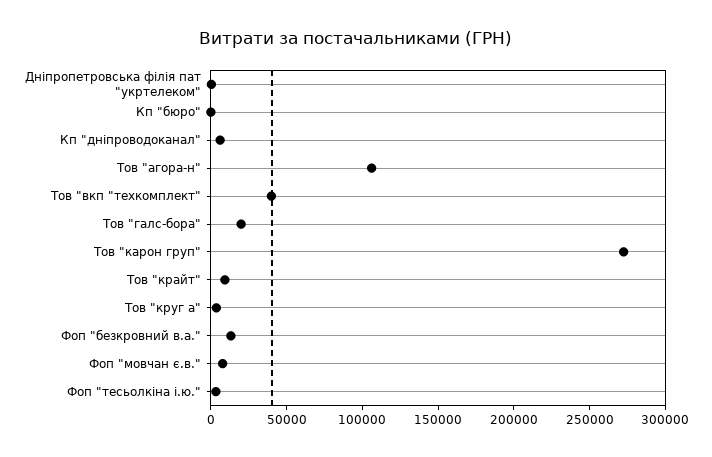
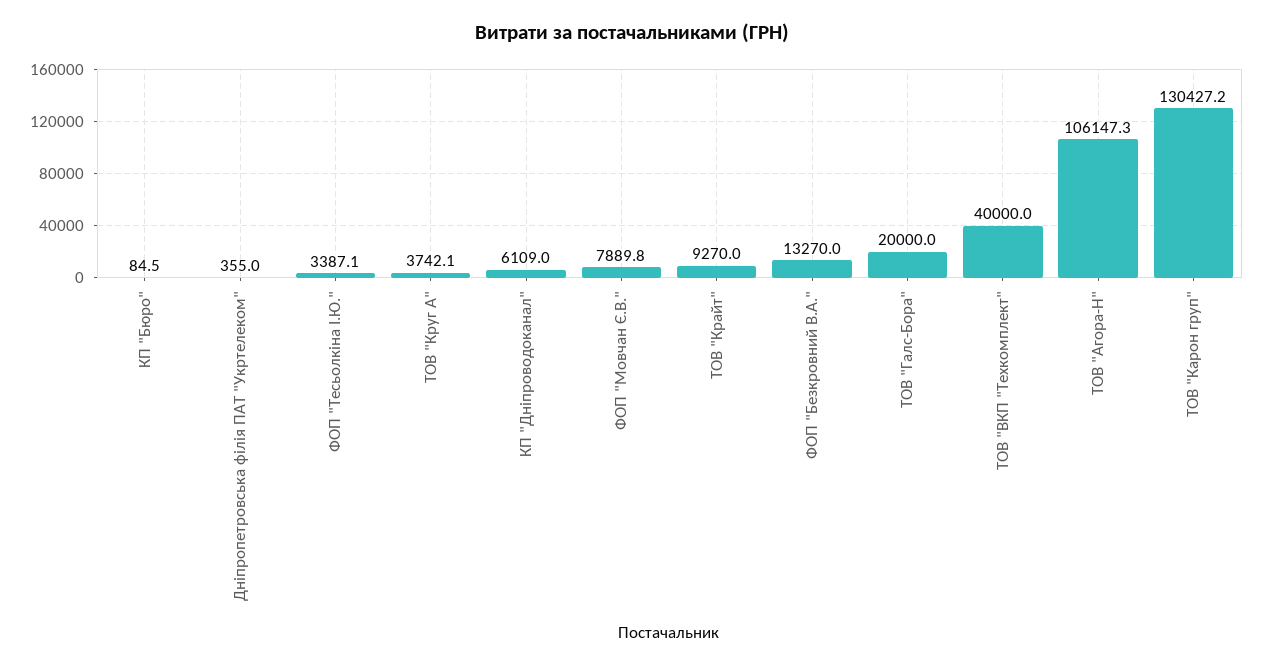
Тов "карон груп": 270000 -> 130427.2

